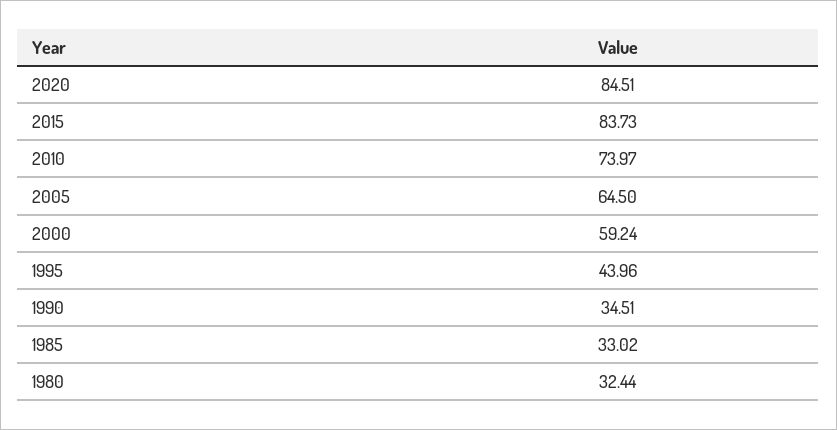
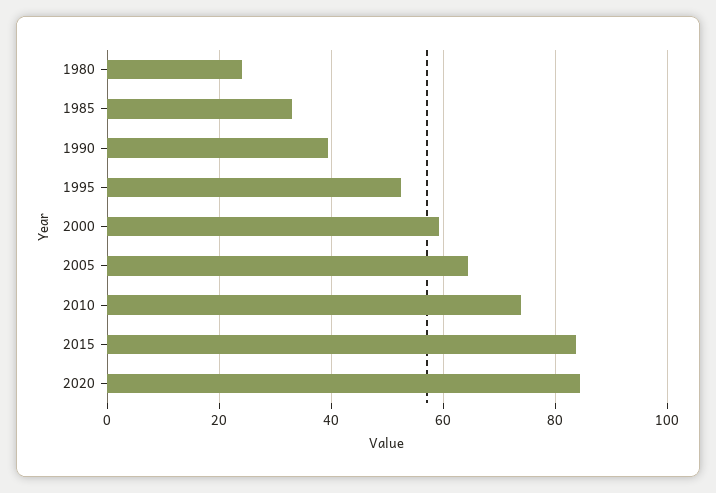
1995: 43.96 -> 52
1990: 34.51 -> 40
1980: 32.44 -> 24

